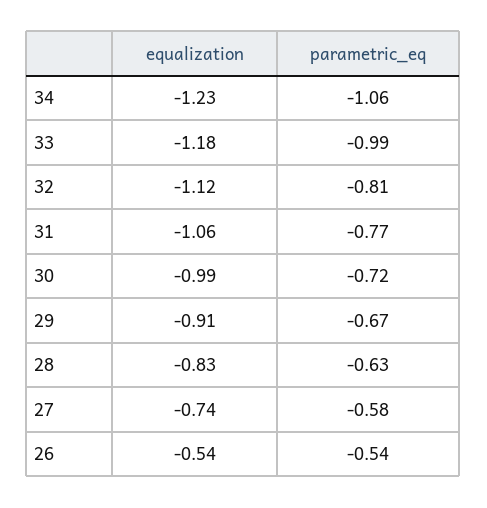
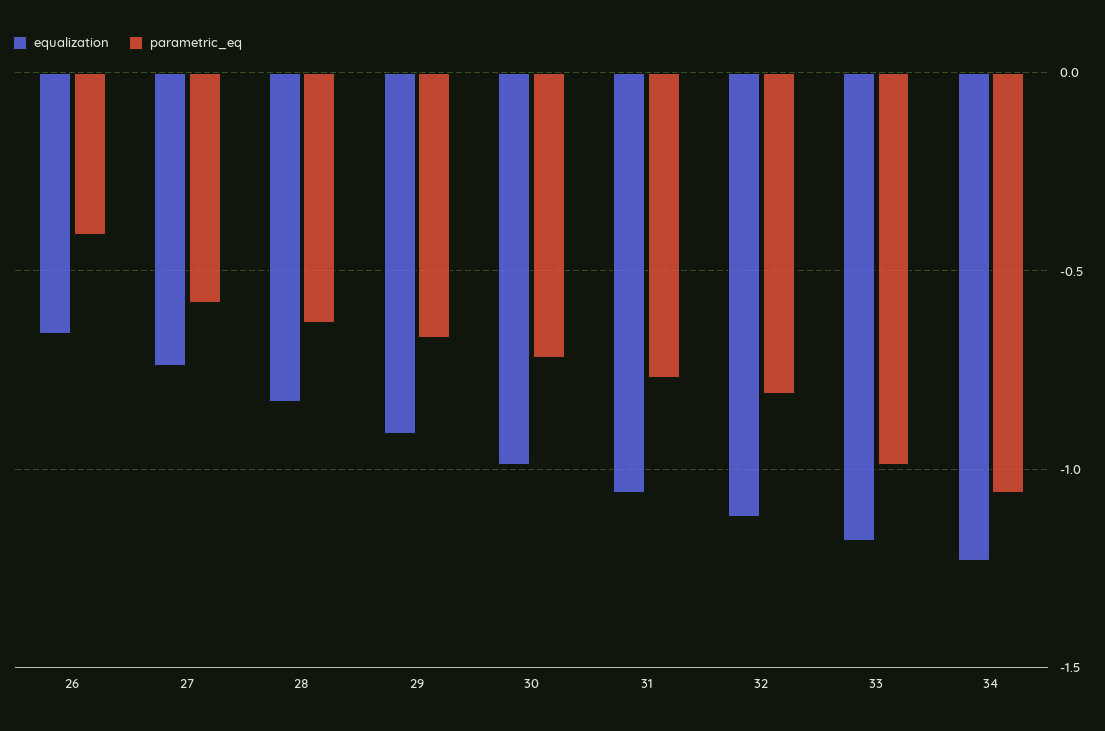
equalization, 26: -0.54 -> -0.65
parametric_eq, 26: -0.54 -> -0.4

